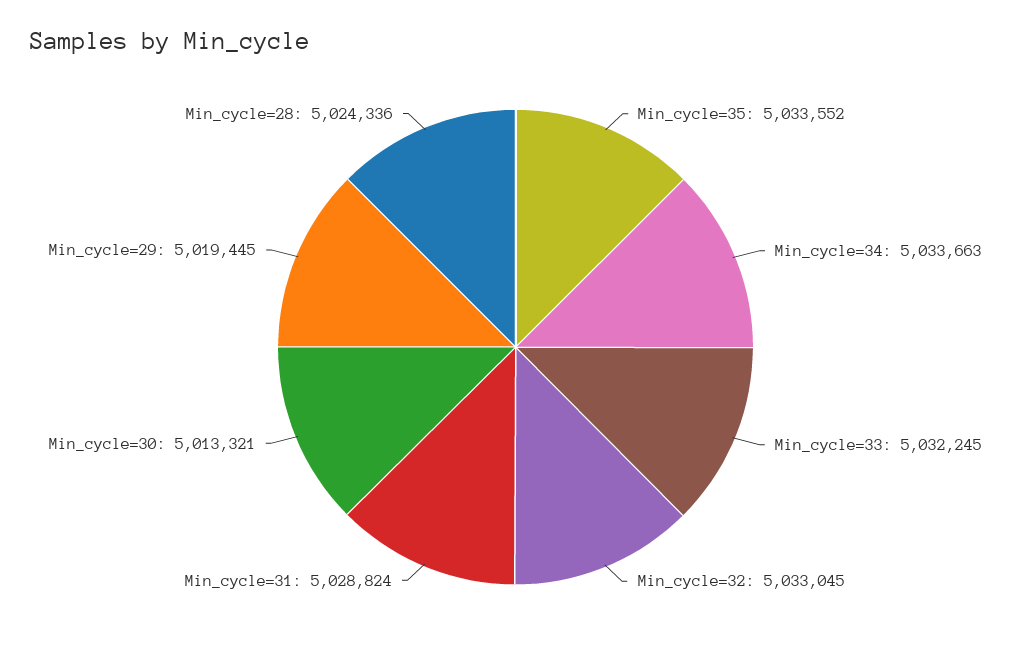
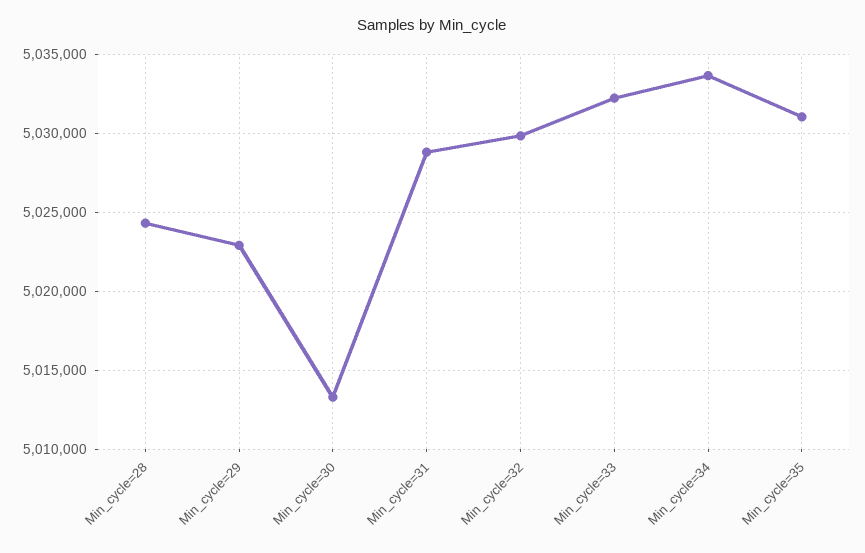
Min_cycle=35: 5033552 -> 5031000
Min_cycle=32: 5033045 -> 5030000
Min_cycle=29: 5019445 -> 5023000

